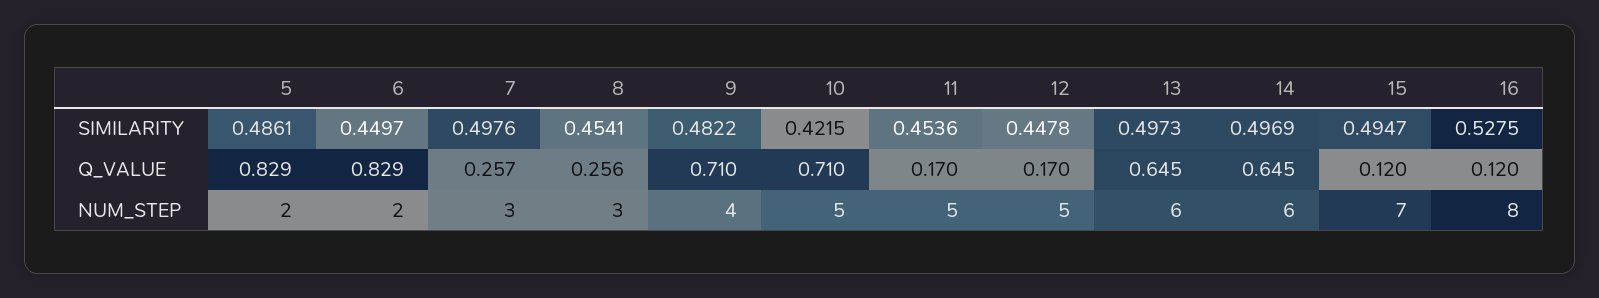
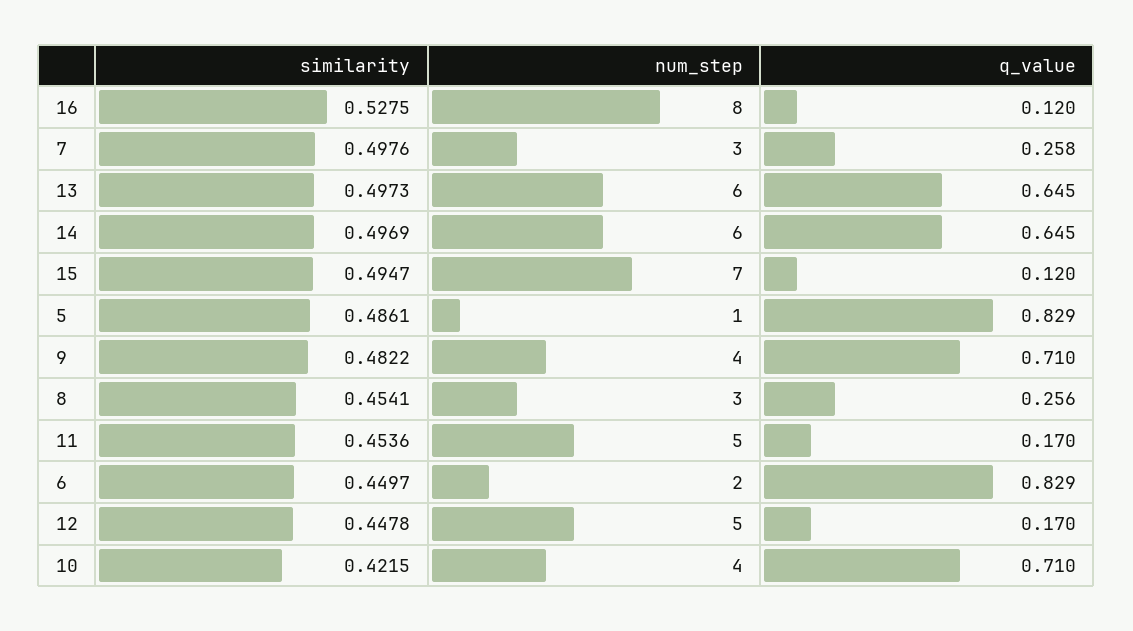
7, Q_VALUE: 0.257 -> 0.258
5, NUM_STEP: 2 -> 1
10, NUM_STEP: 5 -> 4

